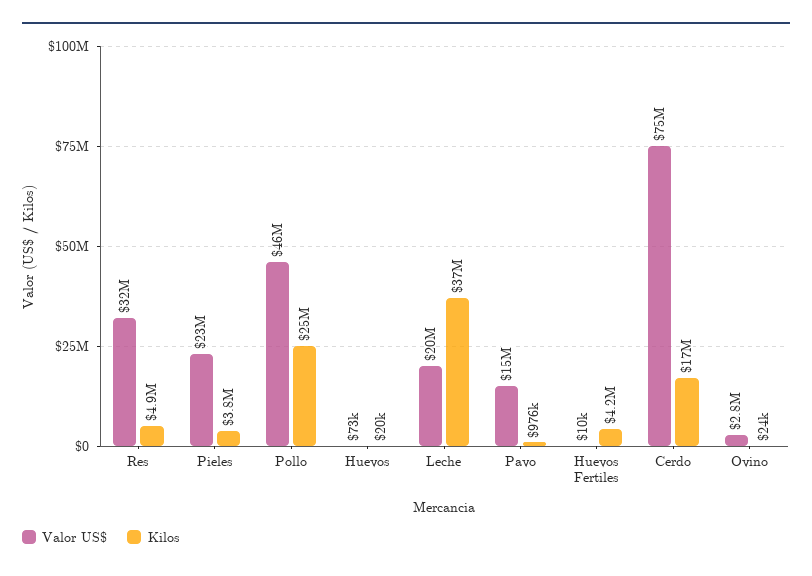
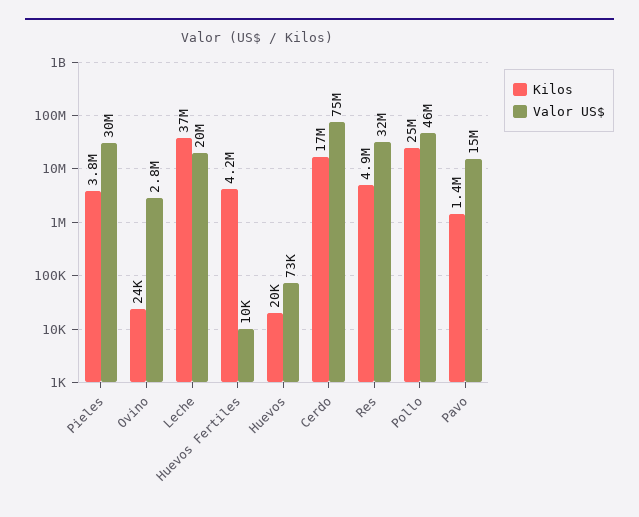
Valor US$, Pieles: 23000000 -> 30000000
Kilos, Pavo: 976000 -> 1400000

